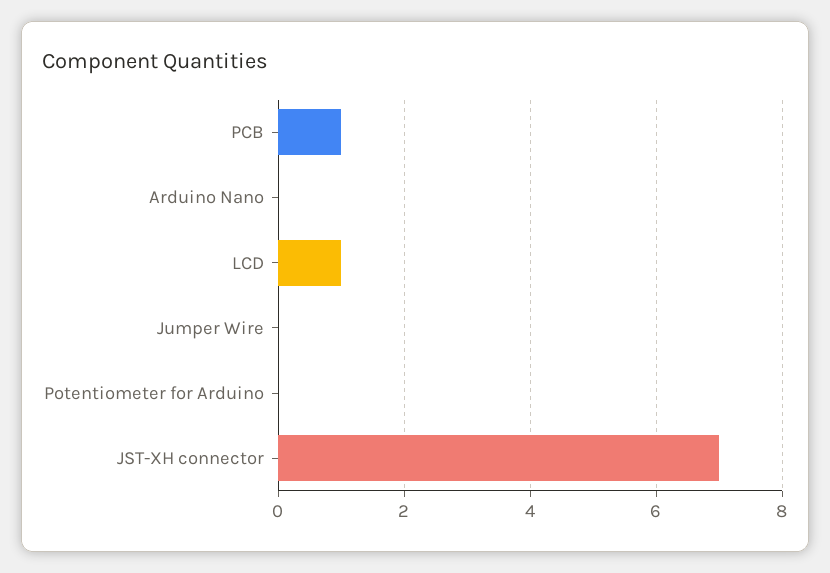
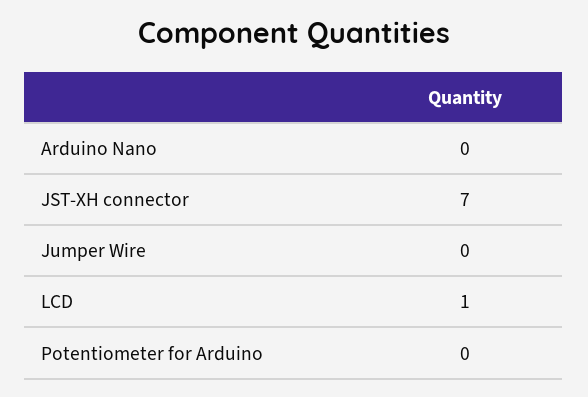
PCB: 1 -> none

